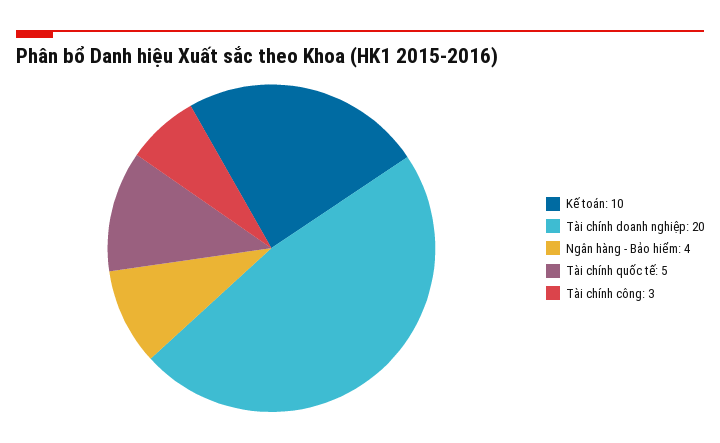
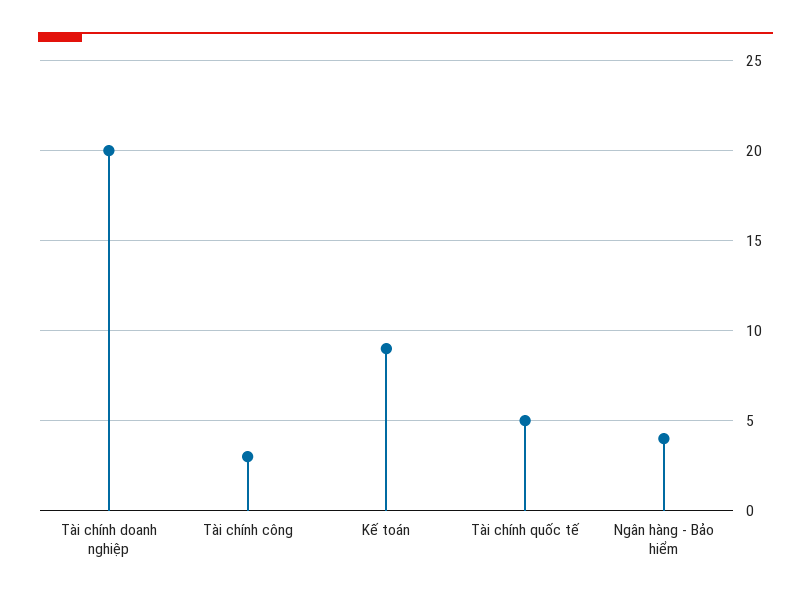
Kế toán: 10 -> 9

